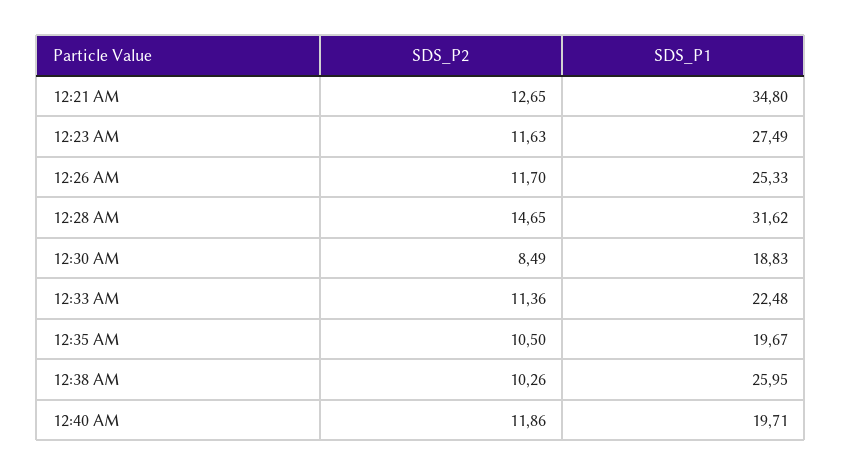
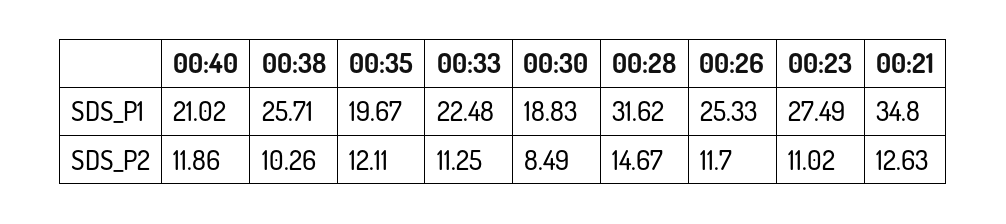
SDS_P2, 12:21 AM: 12.65 -> 12.63
SDS_P2, 12:23 AM: 11.63 -> 11.02
SDS_P2, 12:28 AM: 14.65 -> 14.67
SDS_P2, 12:33 AM: 11.36 -> 11.25
SDS_P2, 12:35 AM: 10.5 -> 12.11
SDS_P1, 12:38 AM: 25.95 -> 25.71
SDS_P1, 12:40 AM: 19.71 -> 21.02

